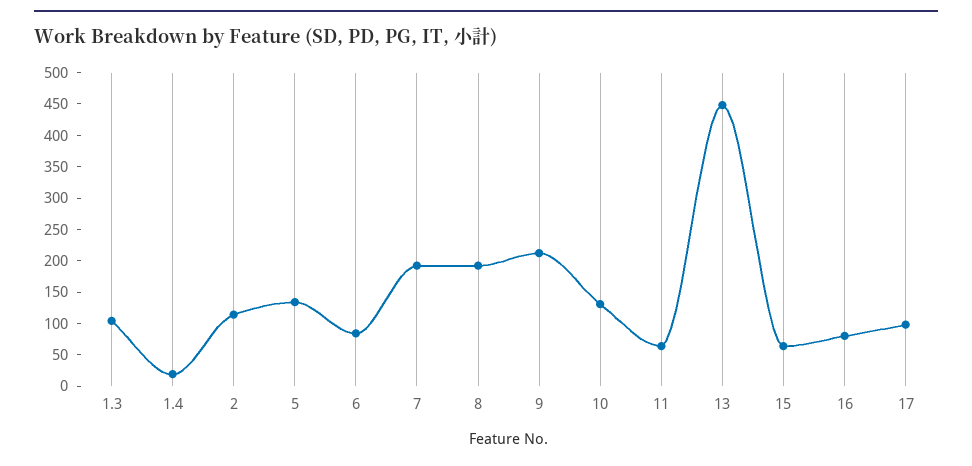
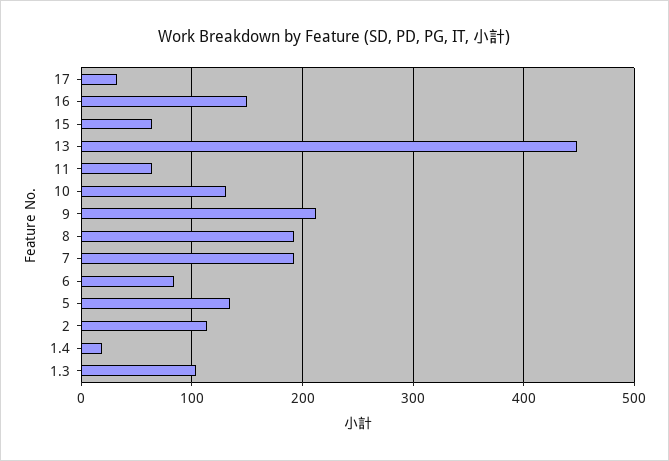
16: 75 -> 150
17: 100 -> 30

